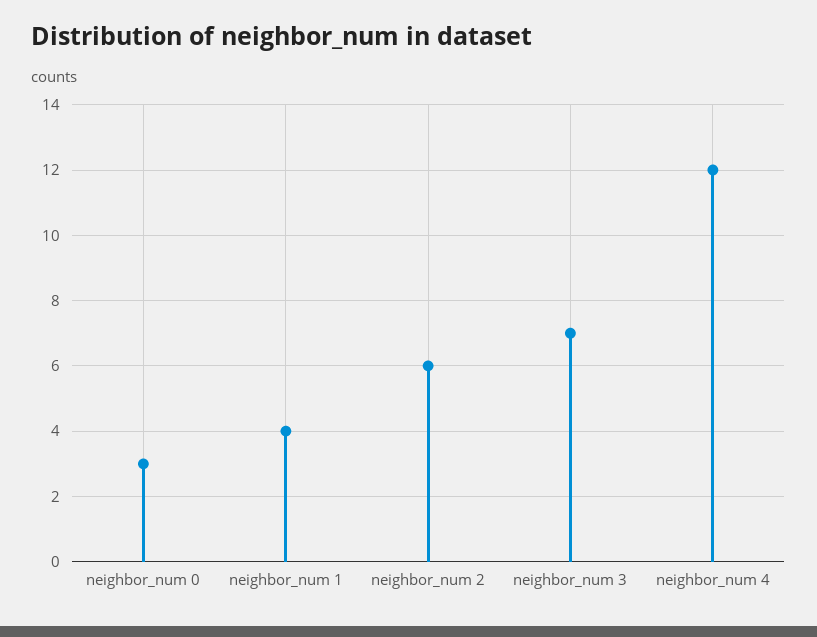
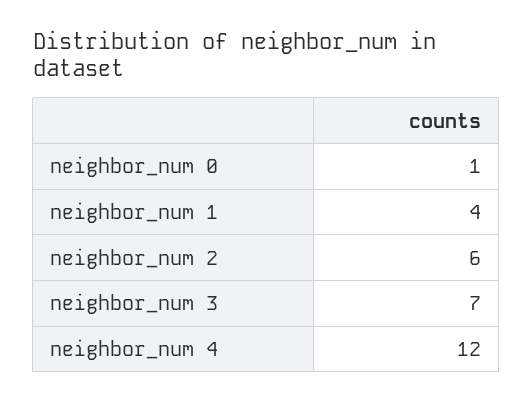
neighbor_num 0: 3 -> 1

